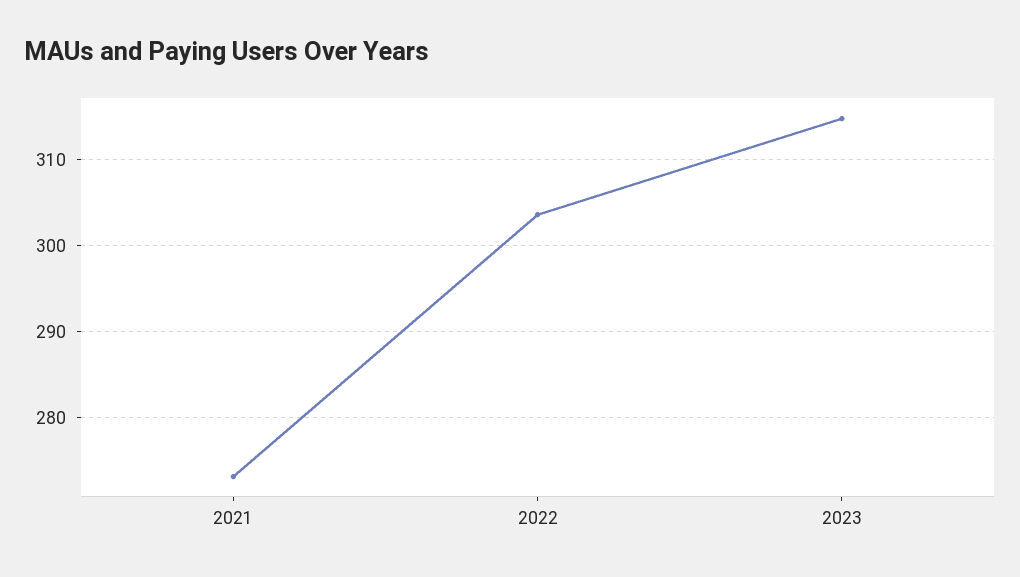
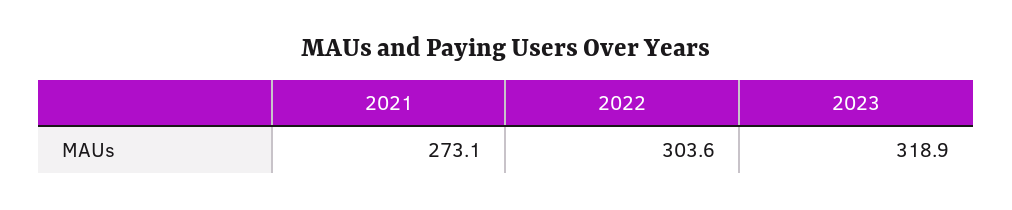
2023: 315 -> 318.9

